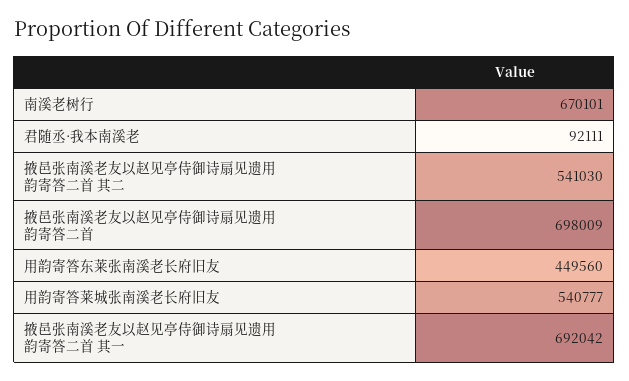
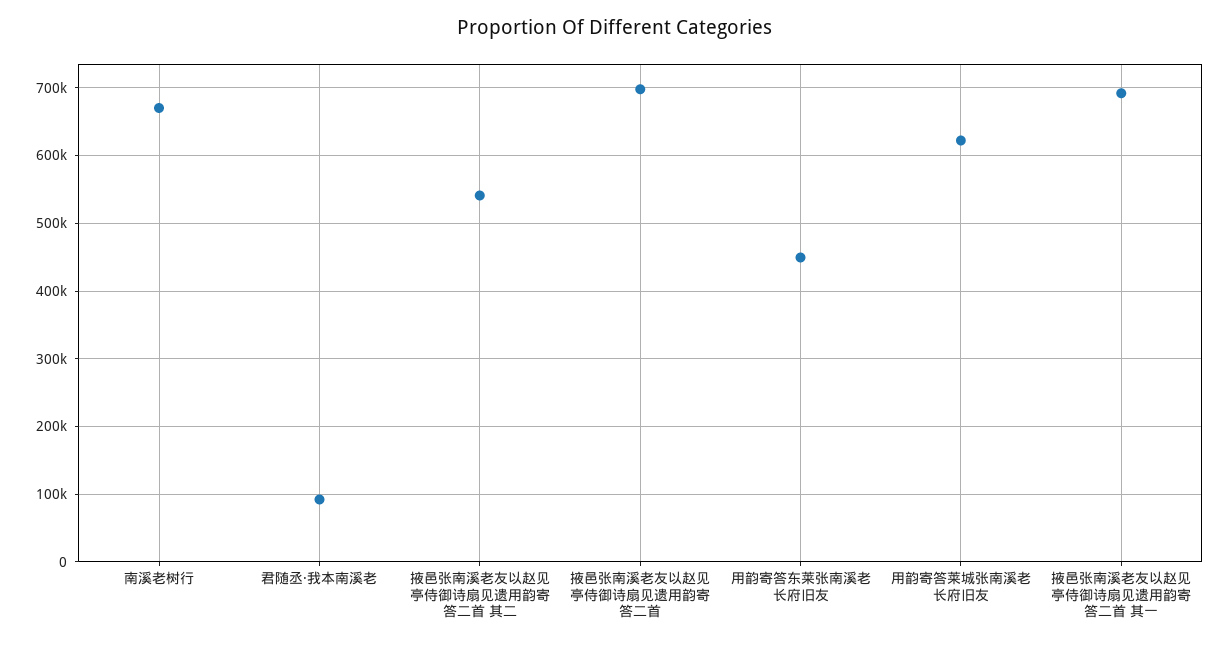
用韵寄答莱城张南溪老长府旧友: 540777 -> 620000

